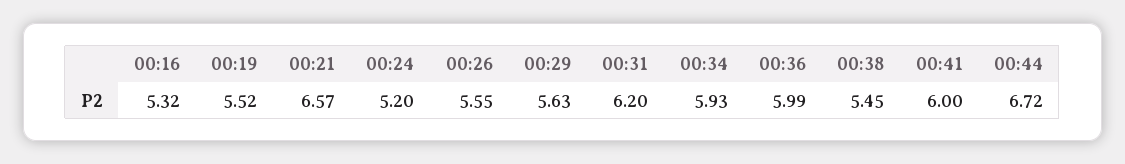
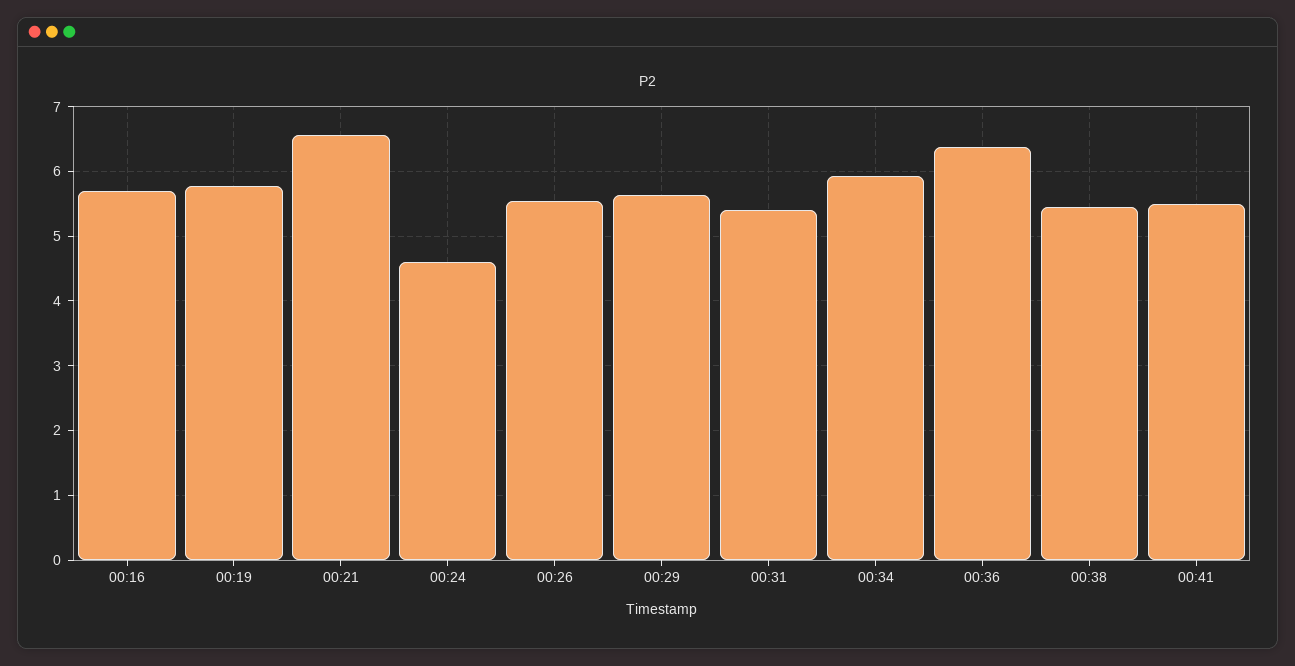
00:16: 5.32 -> 5.7
00:19: 5.52 -> 5.8
00:24: 5.2 -> 4.6
00:31: 6.2 -> 5.4
00:36: 5.99 -> 6.4
00:41: 6 -> 5.5
00:44: 6.72 -> none

